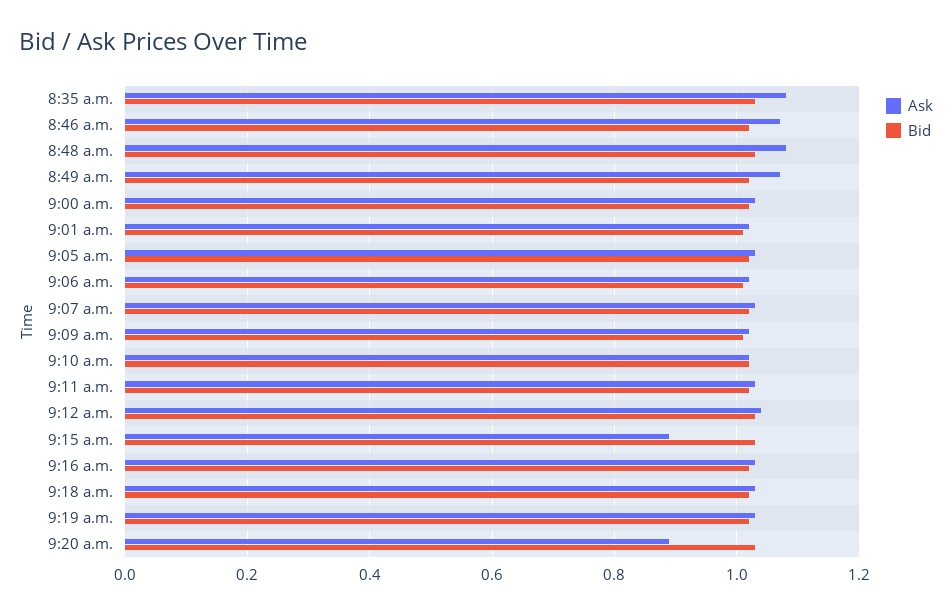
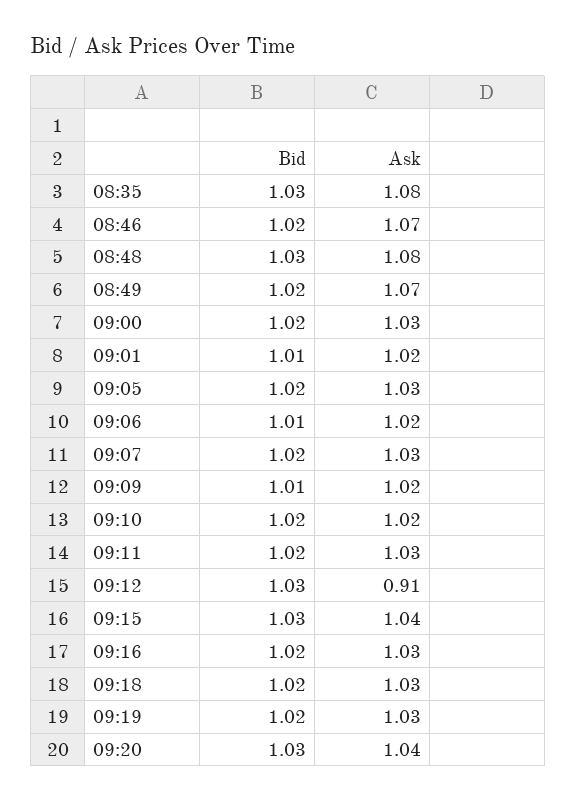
Ask, 9:12 a.m.: 1.05 -> 0.91
Ask, 9:15 a.m.: 0.9 -> 1.04
Ask, 9:20 a.m.: 0.9 -> 1.04

